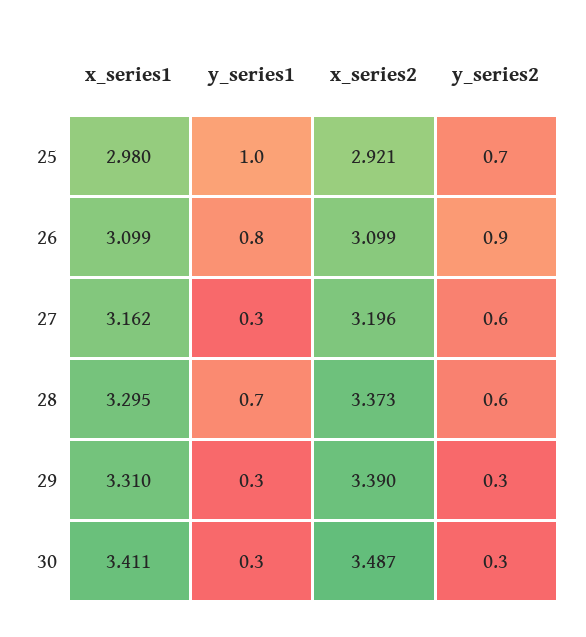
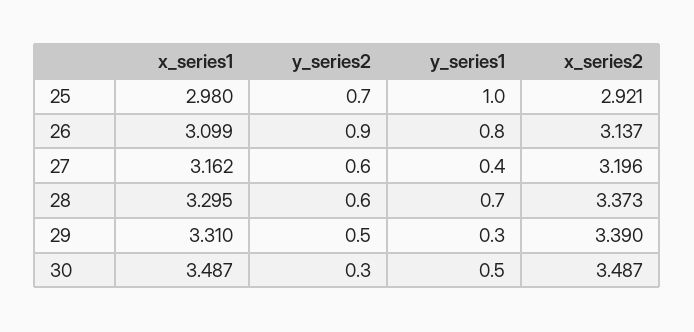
x_series2, 26: 3.099 -> 3.137
y_series1, 27: 0.3 -> 0.4
y_series2, 29: 0.3 -> 0.5
x_series1, 30: 3.411 -> 3.487
y_series1, 30: 0.3 -> 0.5

